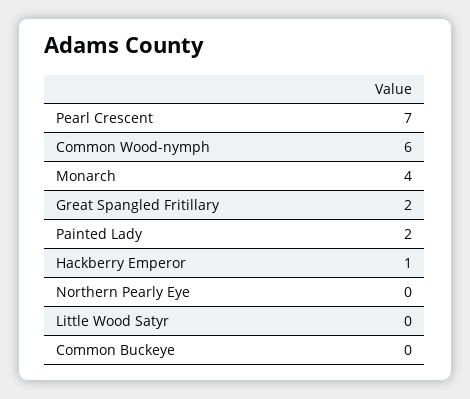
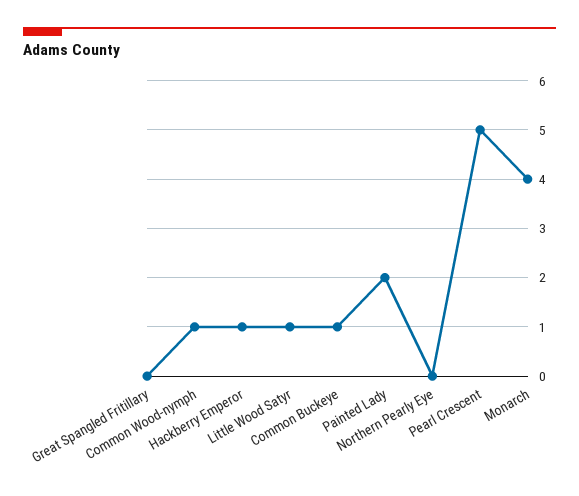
Pearl Crescent: 7 -> 5
Common Wood-nymph: 6 -> 1
Great Spangled Fritillary: 2 -> 0
Little Wood Satyr: 0 -> 1
Common Buckeye: 0 -> 1

